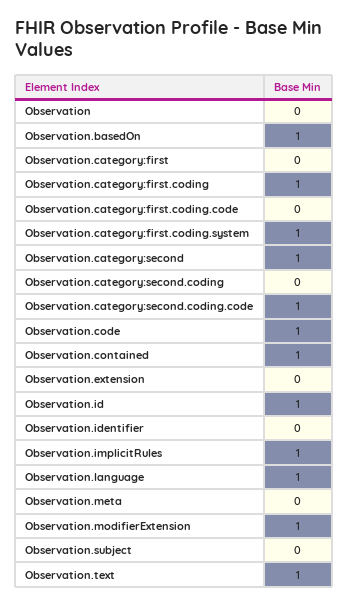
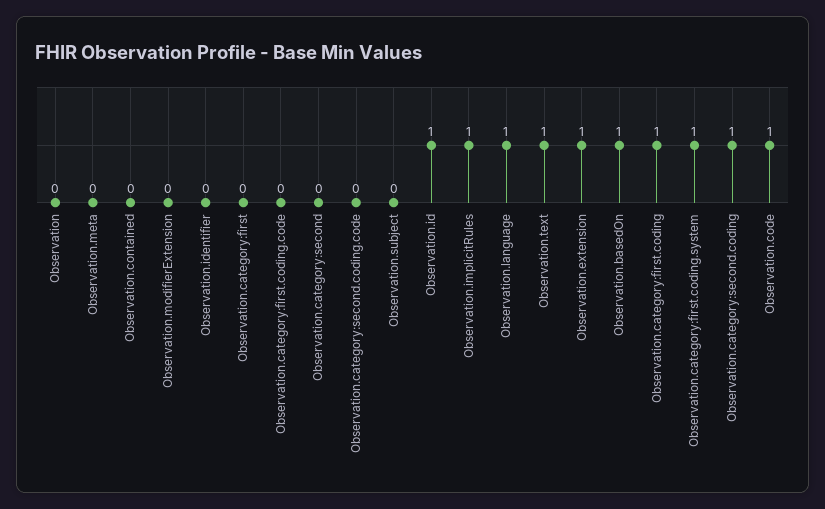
Observation.category:second: 1 -> 0
Observation.category:second.coding: 0 -> 1
Observation.category:second.coding.code: 1 -> 0
Observation.contained: 1 -> 0
Observation.extension: 0 -> 1
Observation.modifierExtension: 1 -> 0

